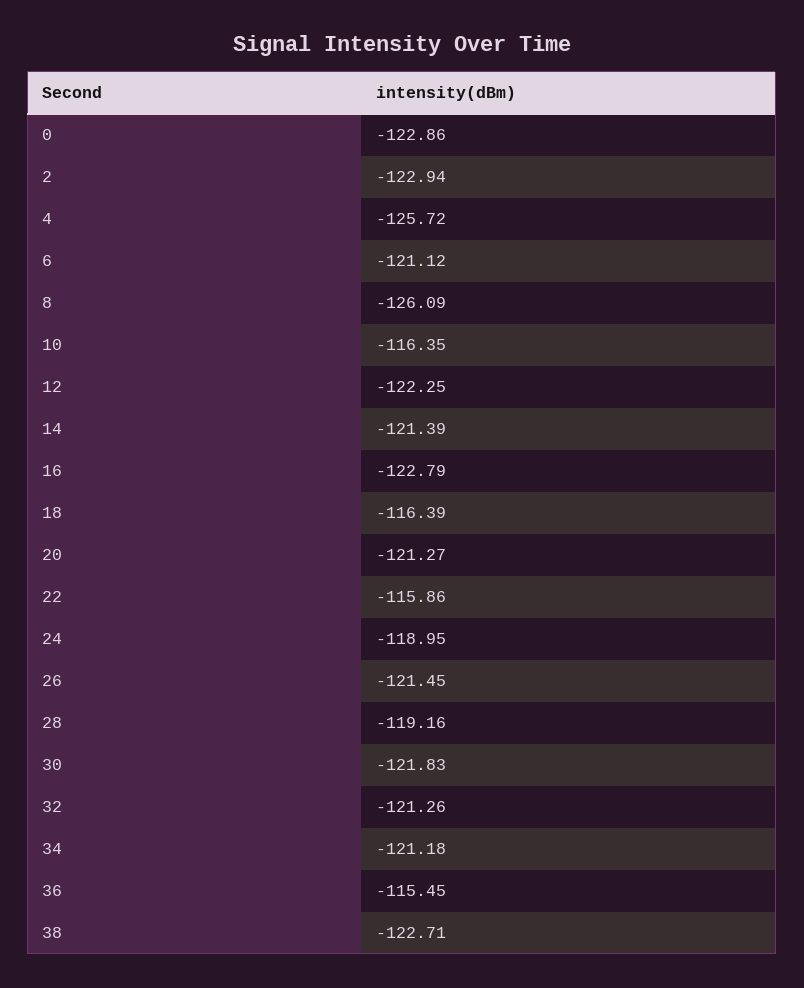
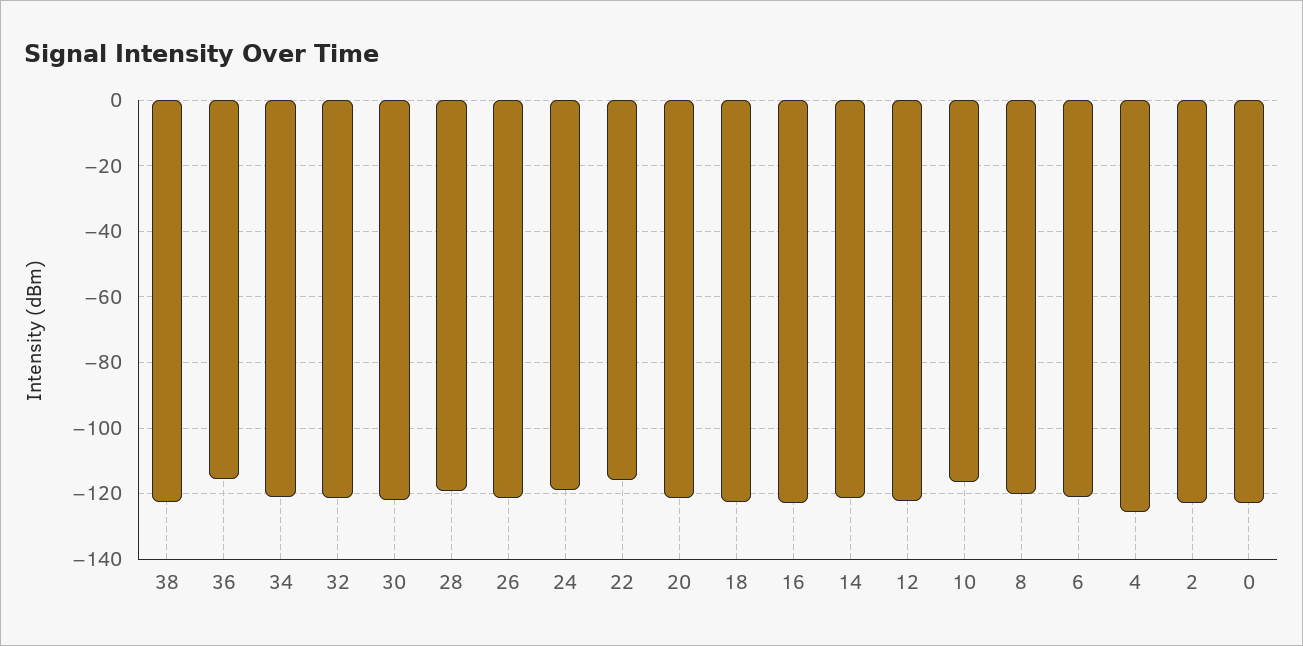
8: -126.09 -> -120
18: -116.39 -> -122

